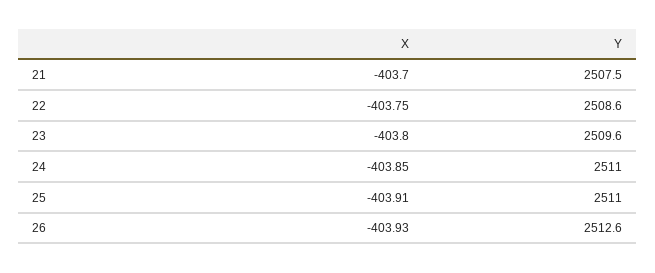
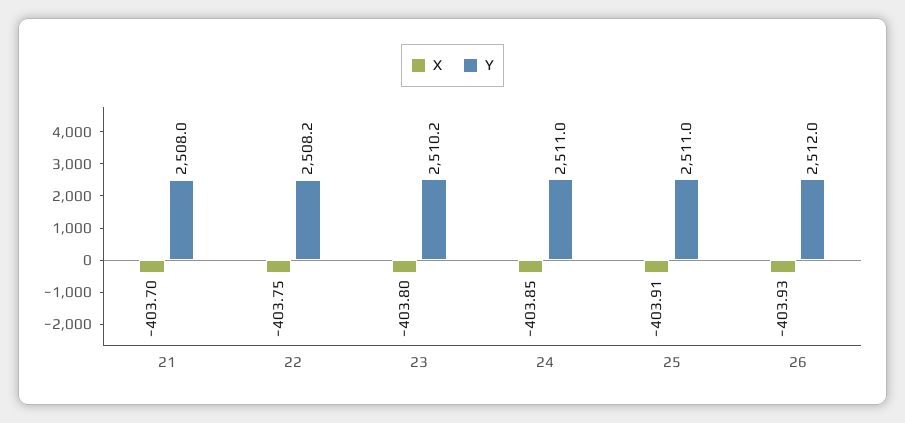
Y, 21: 2507.5 -> 2508
Y, 22: 2508.6 -> 2508.2
Y, 23: 2509.6 -> 2510.2
Y, 26: 2512.6 -> 2512

